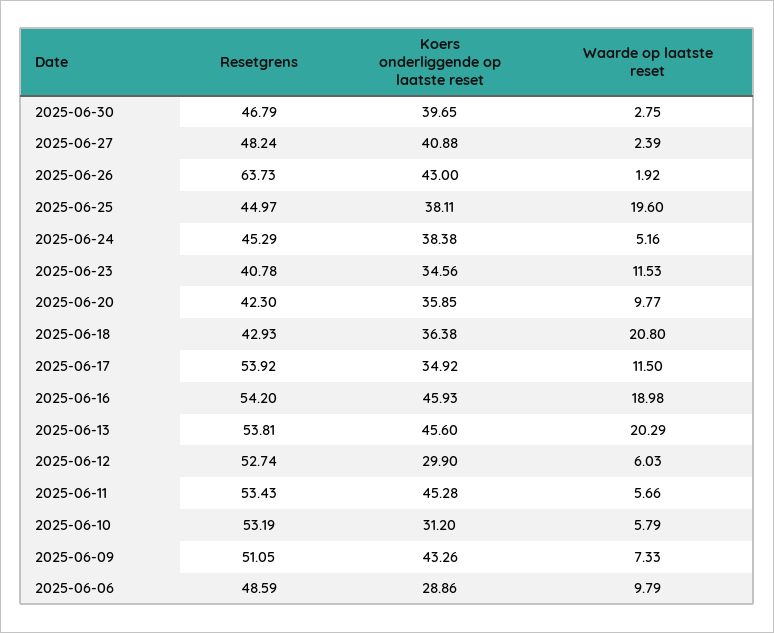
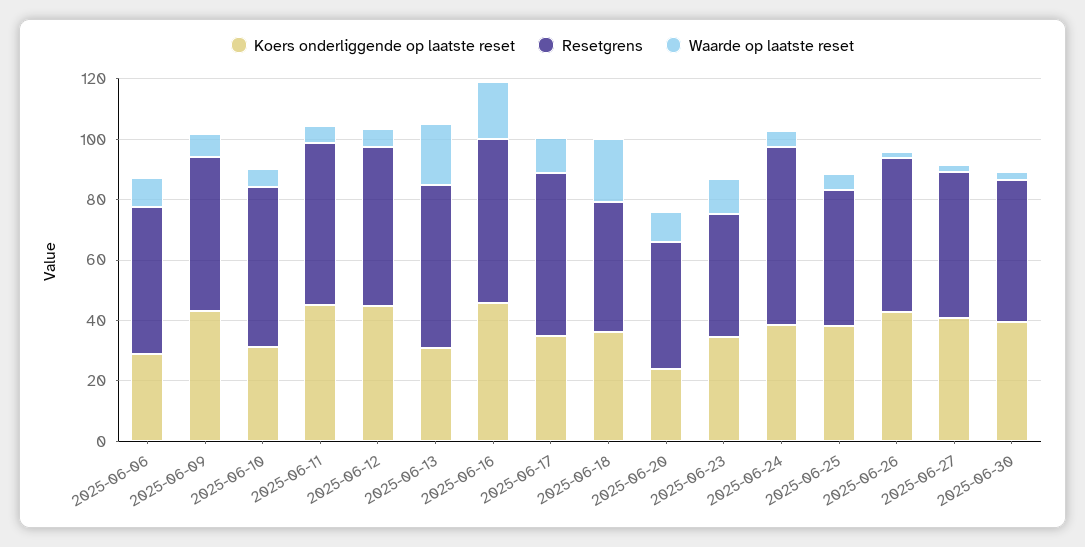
Resetgrens, 2025-06-26: 63.73 -> 50
Waarde op laatste reset, 2025-06-25: 19.6 -> 5
Resetgrens, 2025-06-24: 45.29 -> 60
Koers onderliggende op laatste reset, 2025-06-20: 35.85 -> 25
Koers onderliggende op laatste reset, 2025-06-13: 45.6 -> 30
Koers onderliggende op laatste reset, 2025-06-12: 29.9 -> 45

